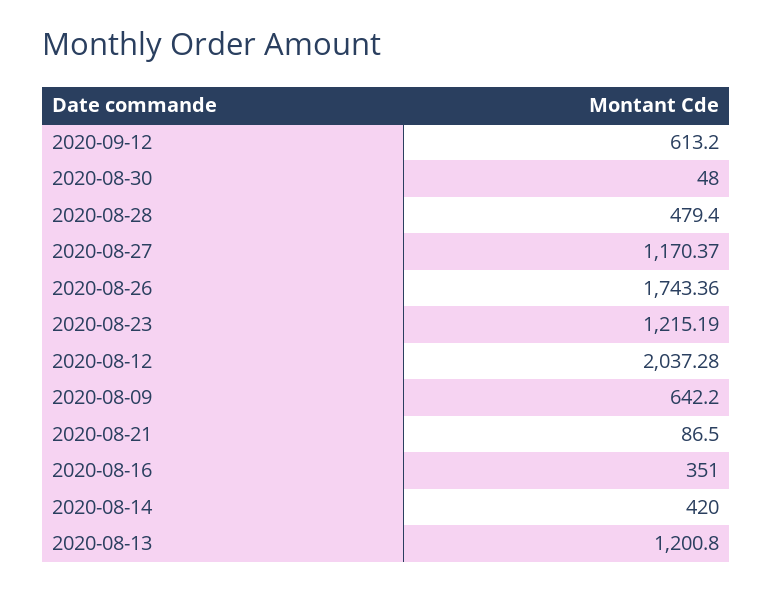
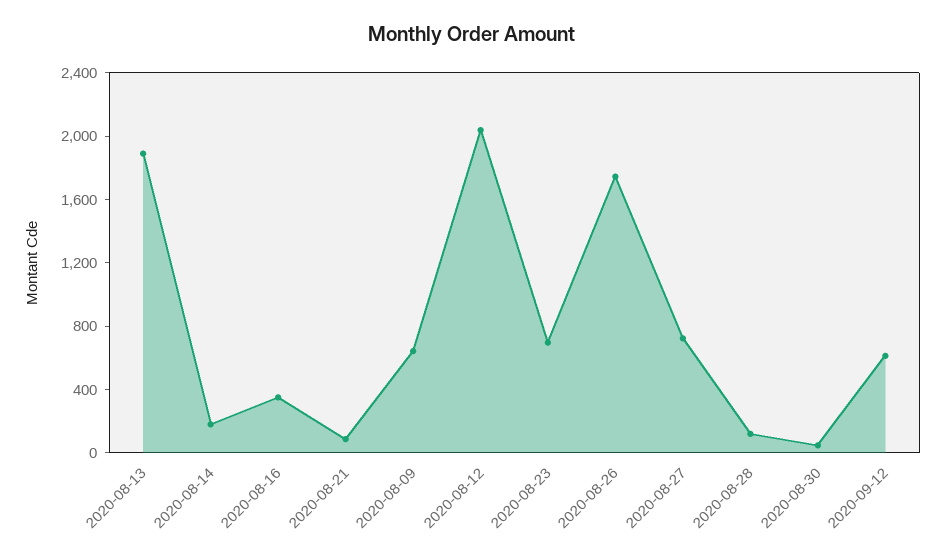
2020-08-28: 479.4 -> 100
2020-08-27: 1170.37 -> 700
2020-08-23: 1215.19 -> 700
2020-08-14: 420 -> 200
2020-08-13: 1200.8 -> 1900

